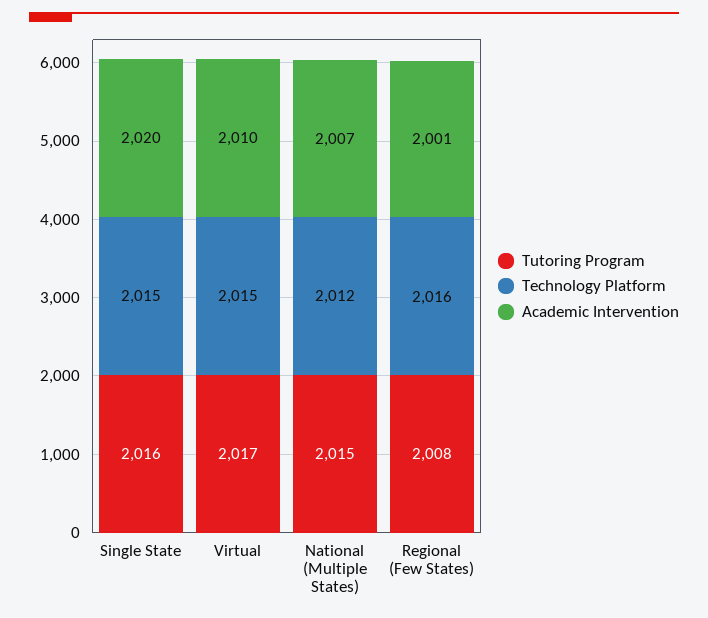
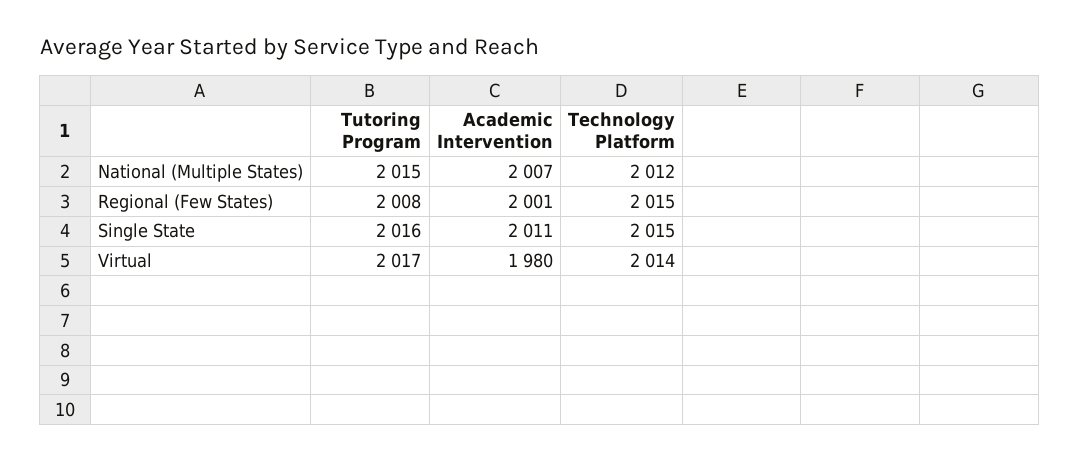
Academic Intervention, Single State: 2020 -> 2011
Technology Platform, Virtual: 2015 -> 2014
Academic Intervention, Virtual: 2010 -> 1980
Technology Platform, Regional (Few States): 2016 -> 2015

